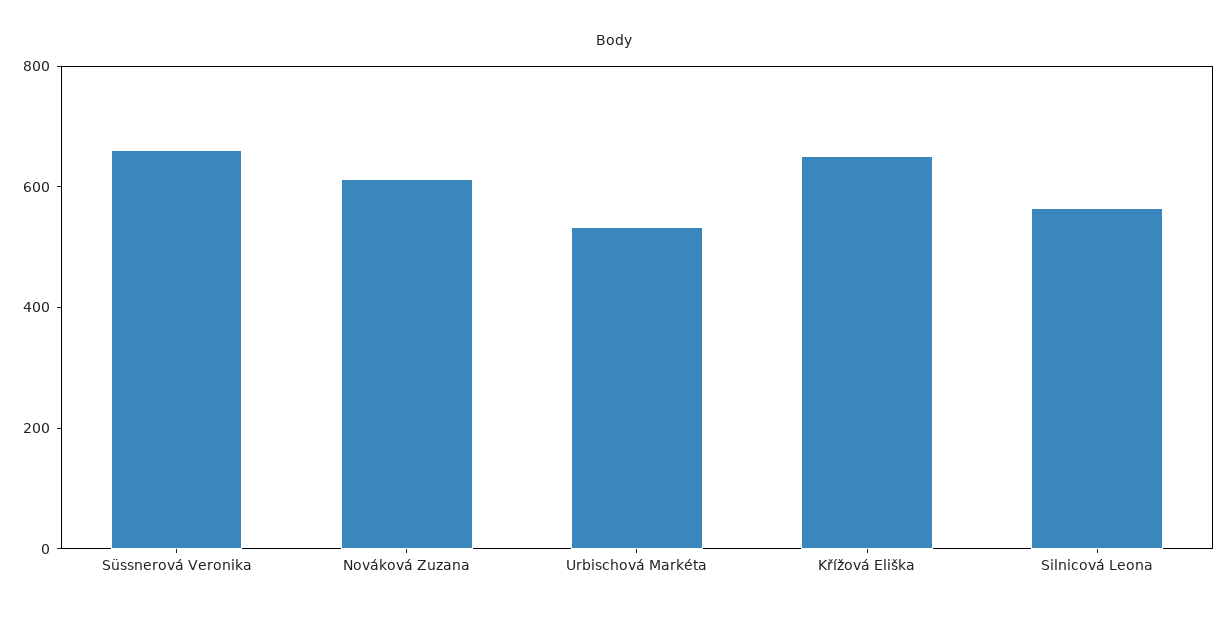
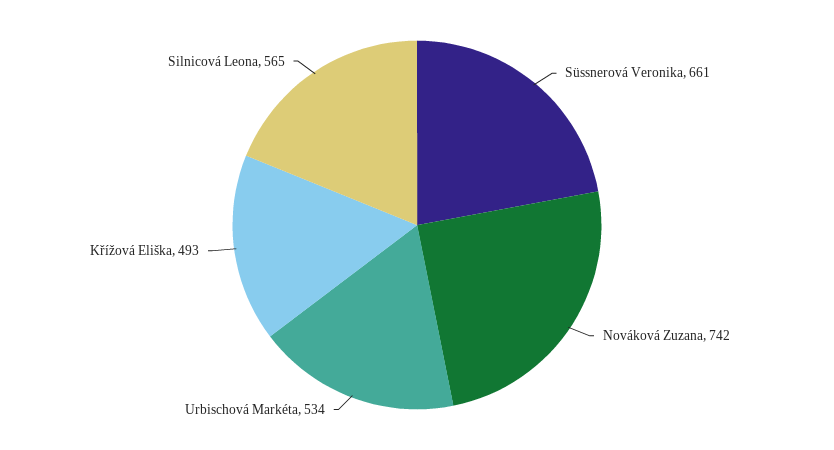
Nováková Zuzana: 600 -> 742
Křížová Eliška: 650 -> 493

